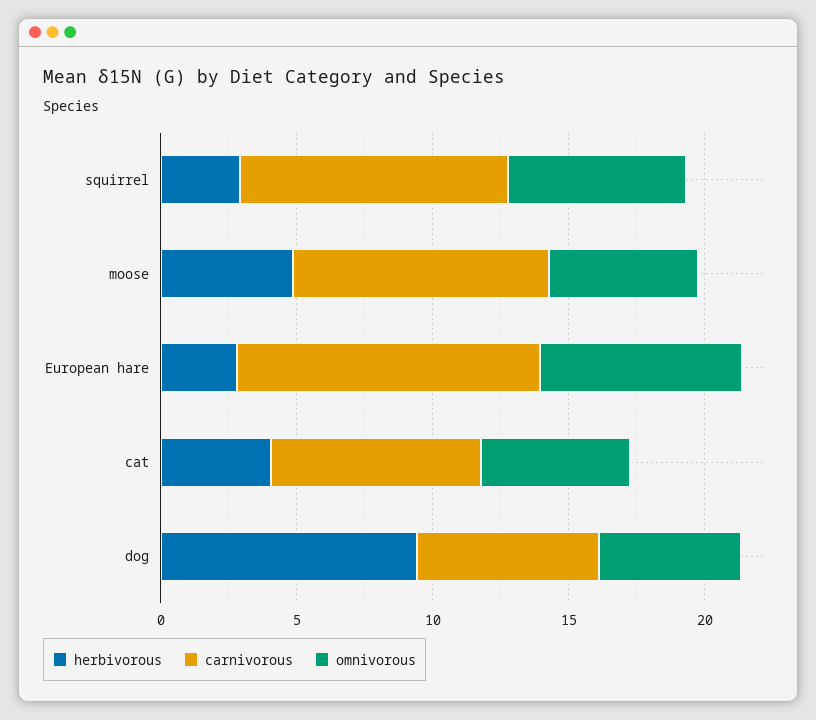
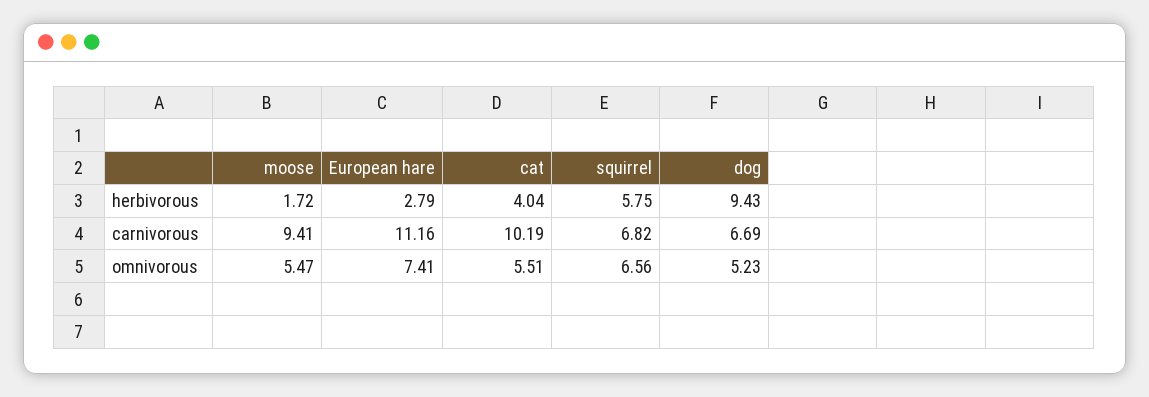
herbivorous, squirrel: 3 -> 5.75
carnivorous, squirrel: 10 -> 6.82
herbivorous, moose: 5 -> 1.72
carnivorous, cat: 8 -> 10.19

